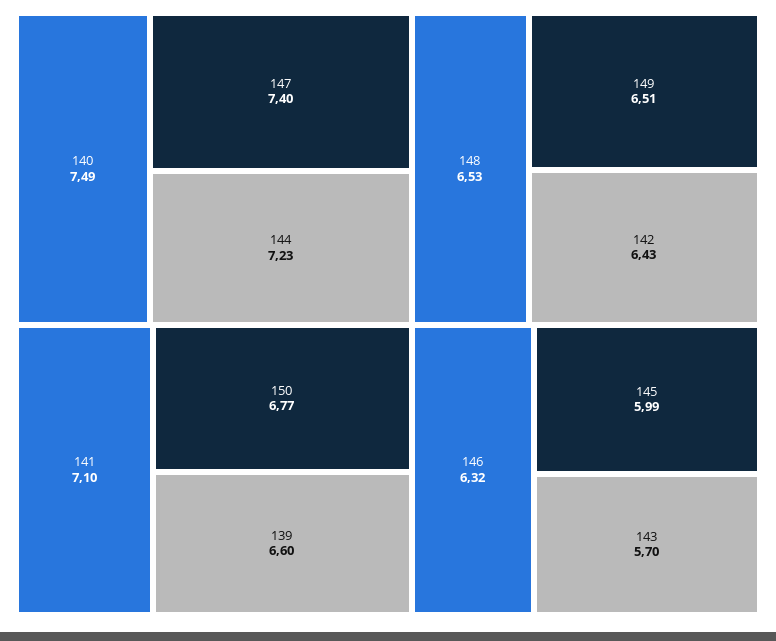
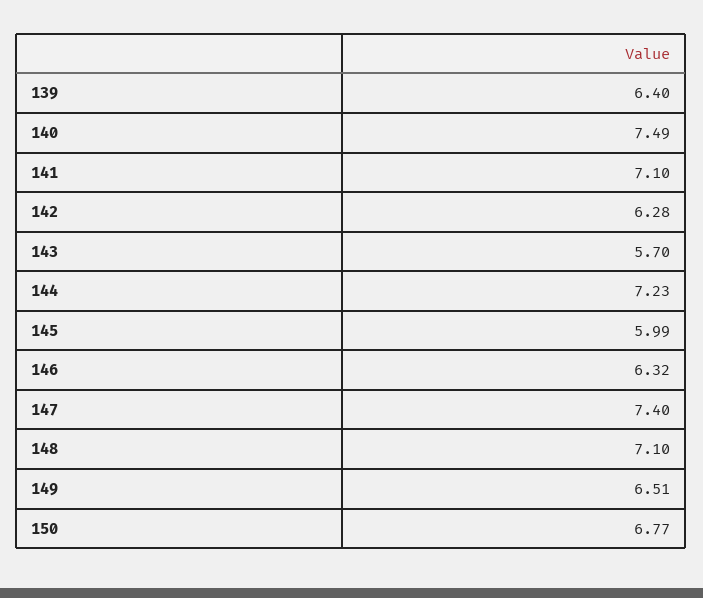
139: 6.6 -> 6.4
148: 6.53 -> 7.1
142: 6.43 -> 6.28

